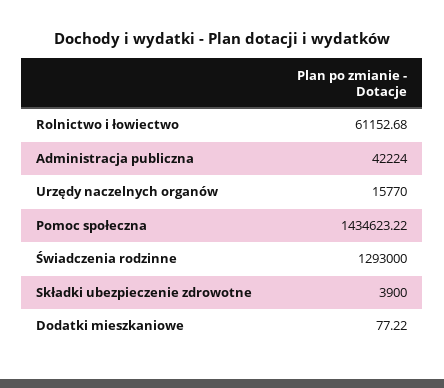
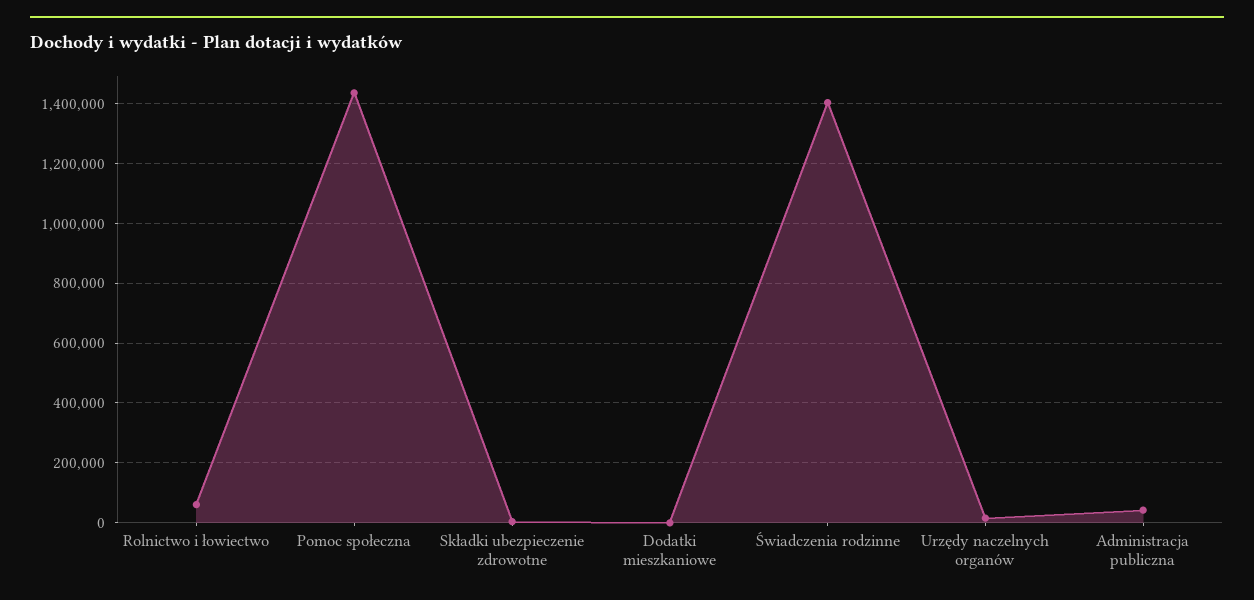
Świadczenia rodzinne: 1293000 -> 1400000

